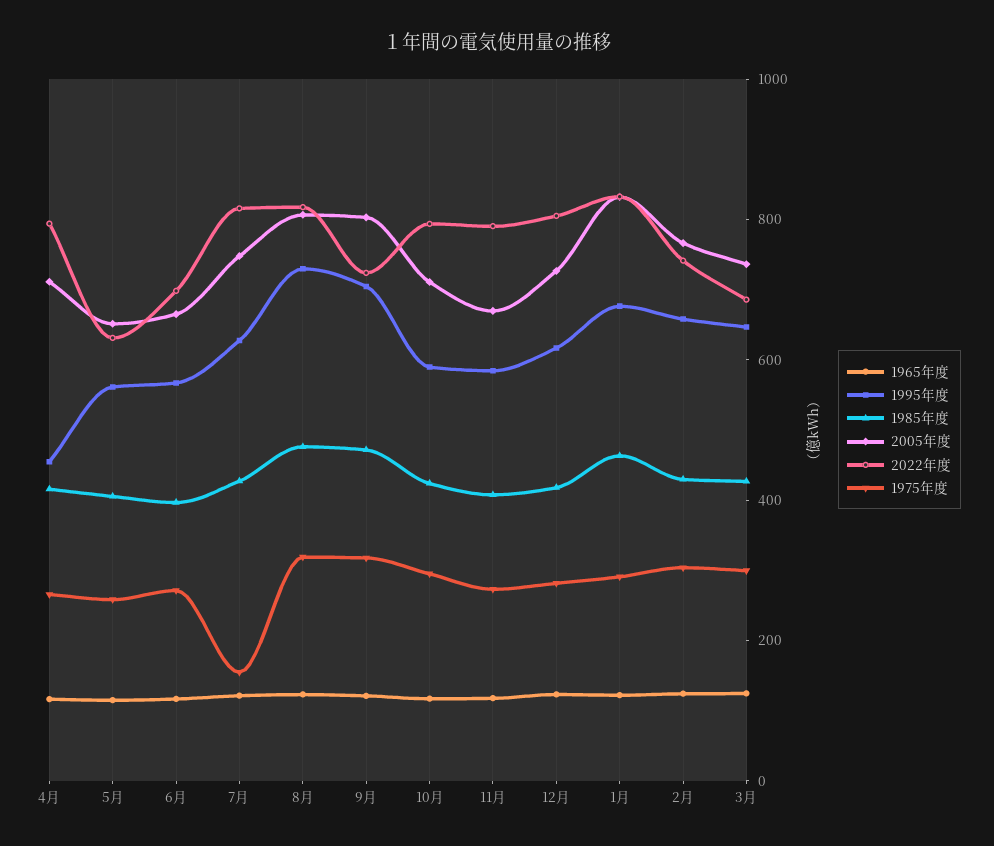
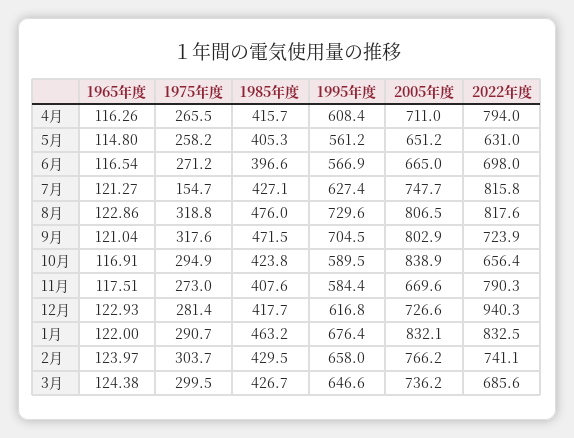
1995年度, 4月: 450 -> 608.4
2005年度, 10月: 700 -> 838.9
2022年度, 10月: 800 -> 656.4
2022年度, 12月: 800 -> 940.3

